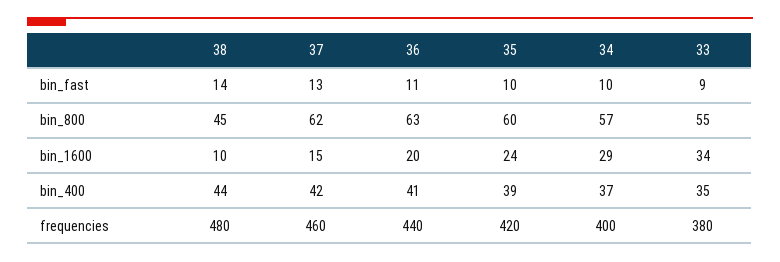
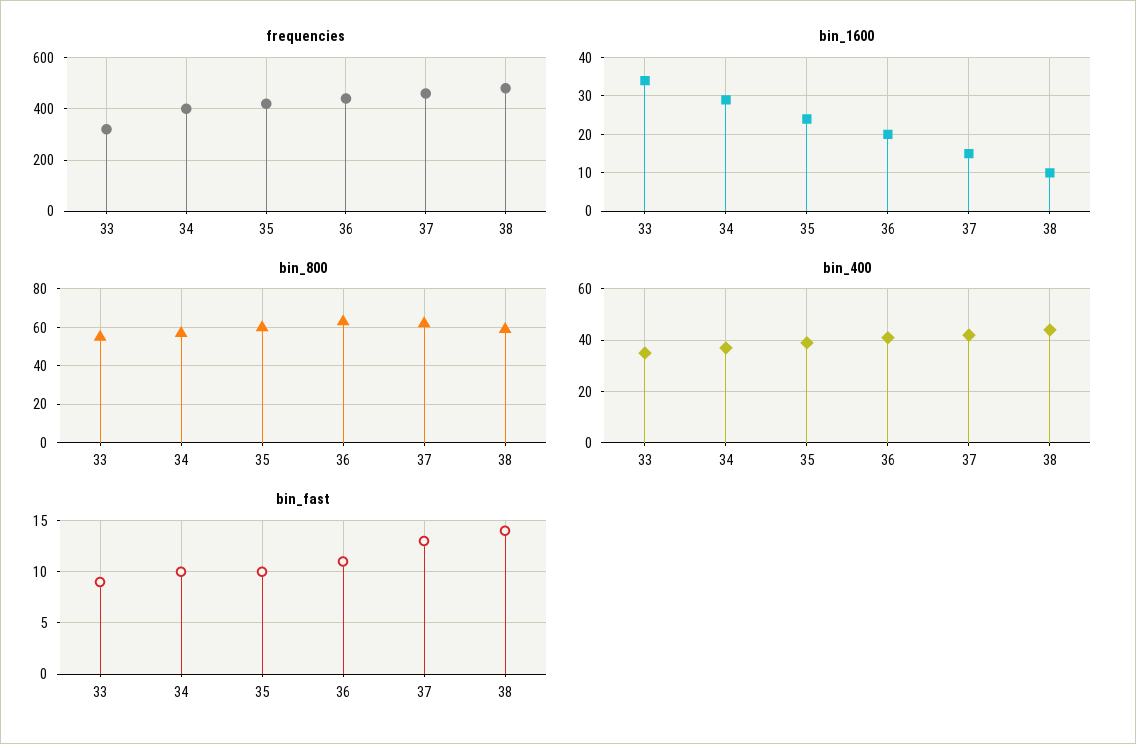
bin_800, 38: 45 -> 60
frequencies, 33: 380 -> 325

